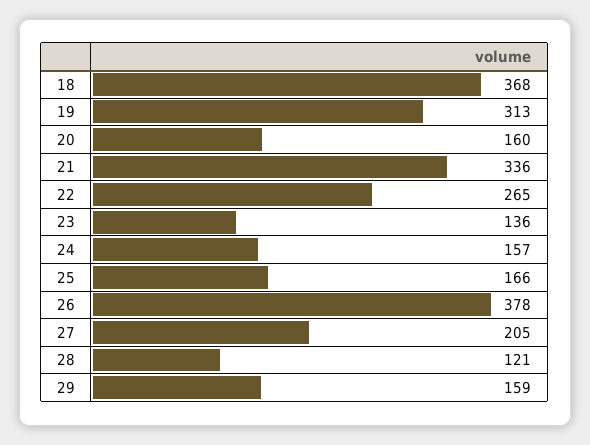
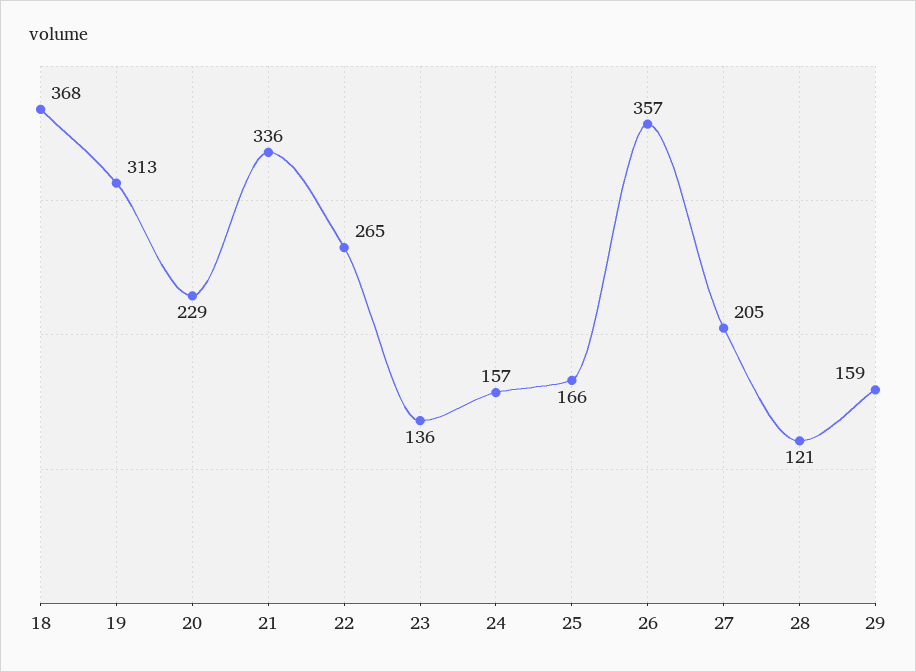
20: 160 -> 229
26: 378 -> 357

